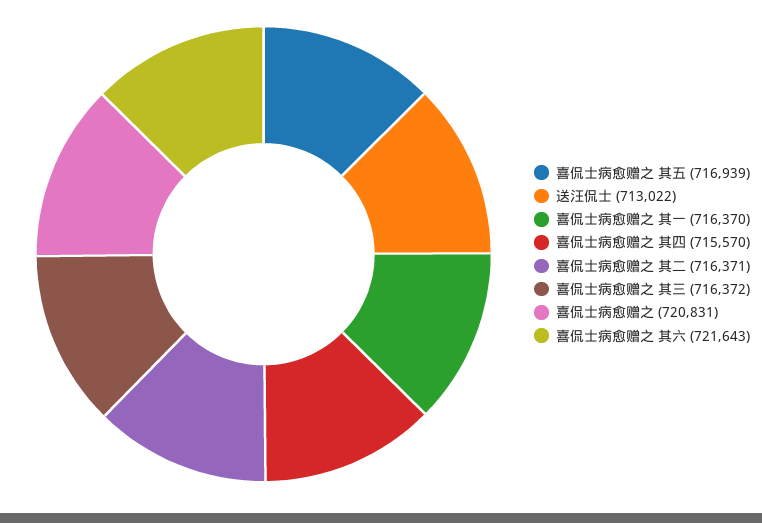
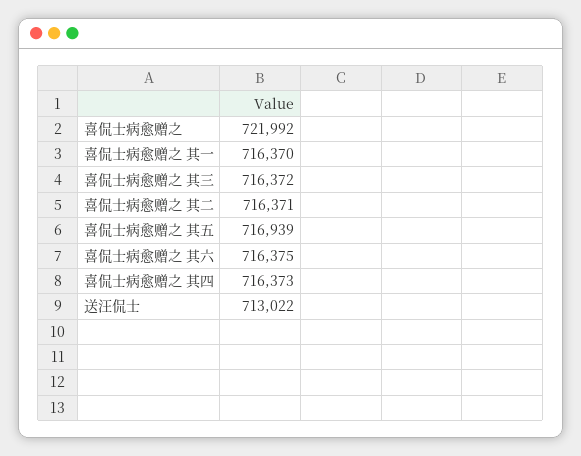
喜侃士病愈赠之 其四: 715570 -> 716373
喜侃士病愈赠之: 720831 -> 721992
喜侃士病愈赠之 其六: 721643 -> 716375

